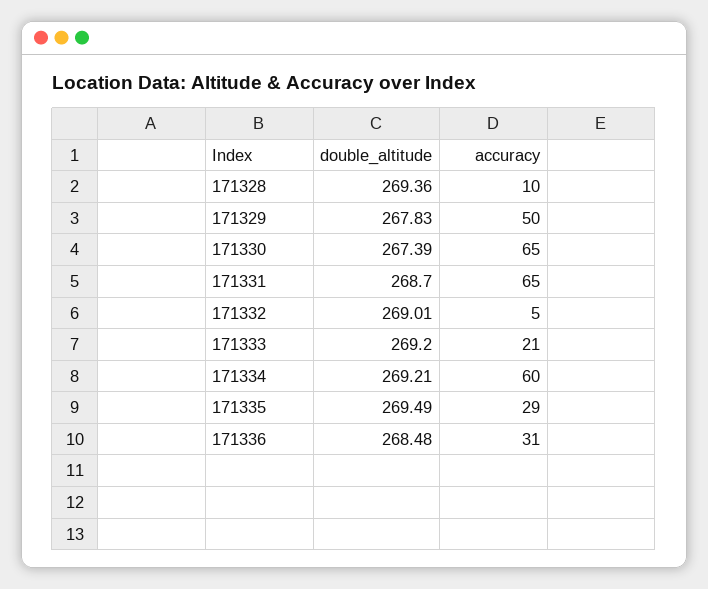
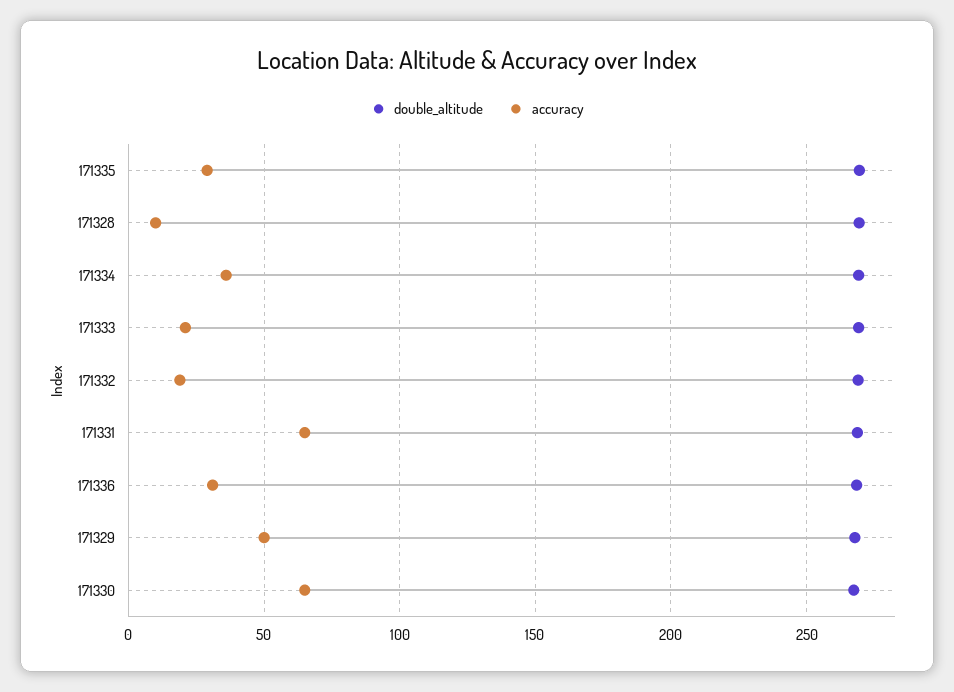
accuracy, 171332: 5 -> 20
accuracy, 171334: 60 -> 35

